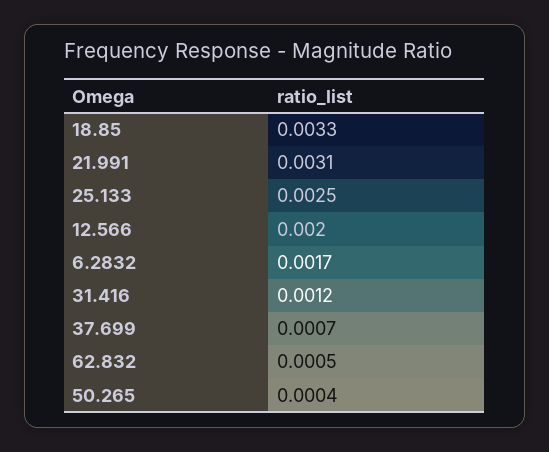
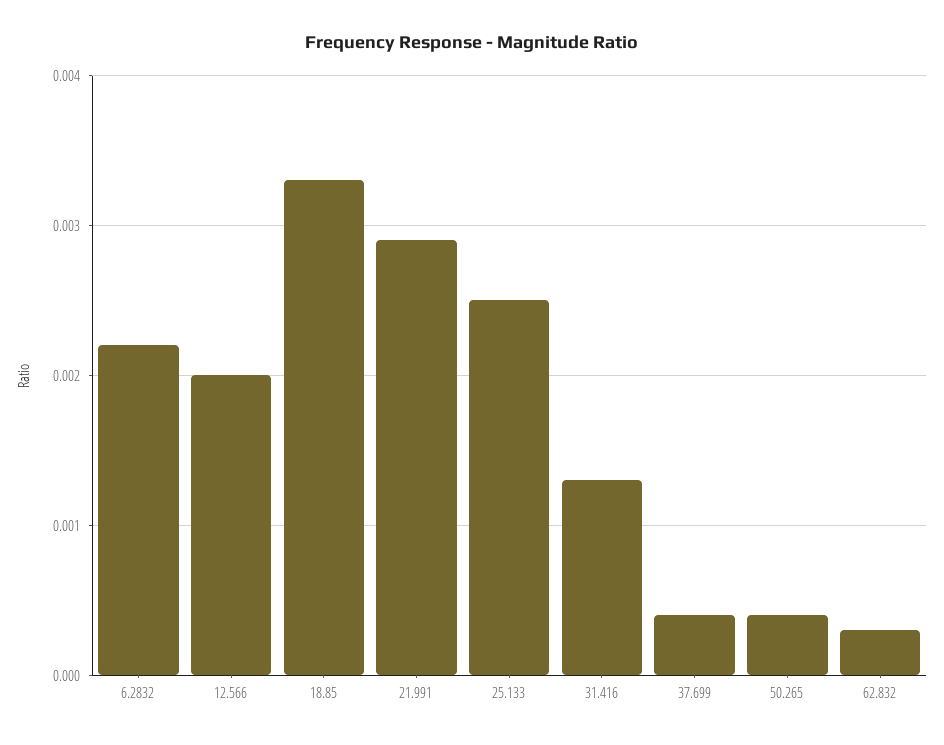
21.991: 0.0031 -> 0.0029
6.2832: 0.0017 -> 0.0022
31.416: 0.0012 -> 0.0013
37.699: 0.0007 -> 0.0004
62.832: 0.0005 -> 0.0003

